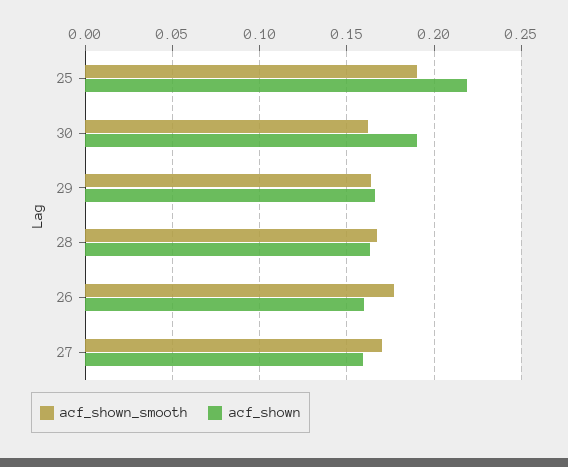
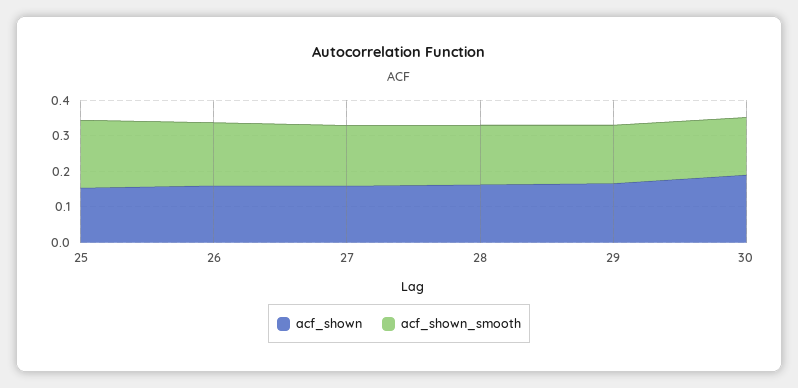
acf_shown, 25: 0.22 -> 0.15

